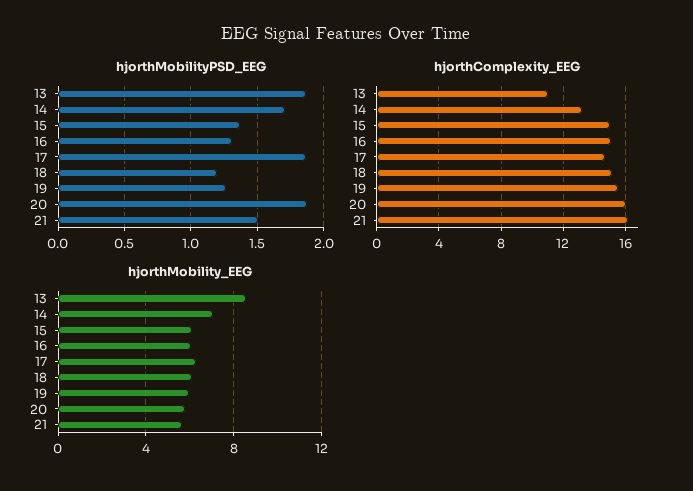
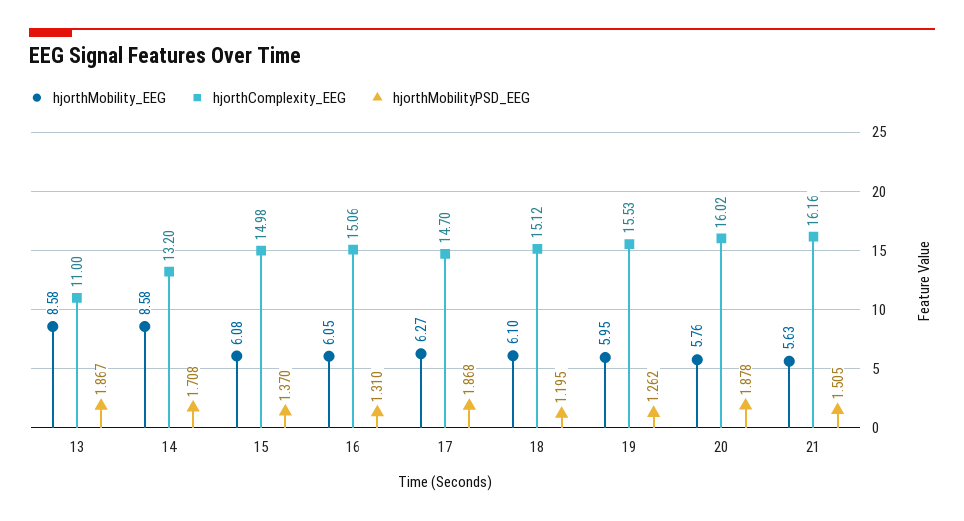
hjorthMobility_EEG, 14: 7 -> 8.58

